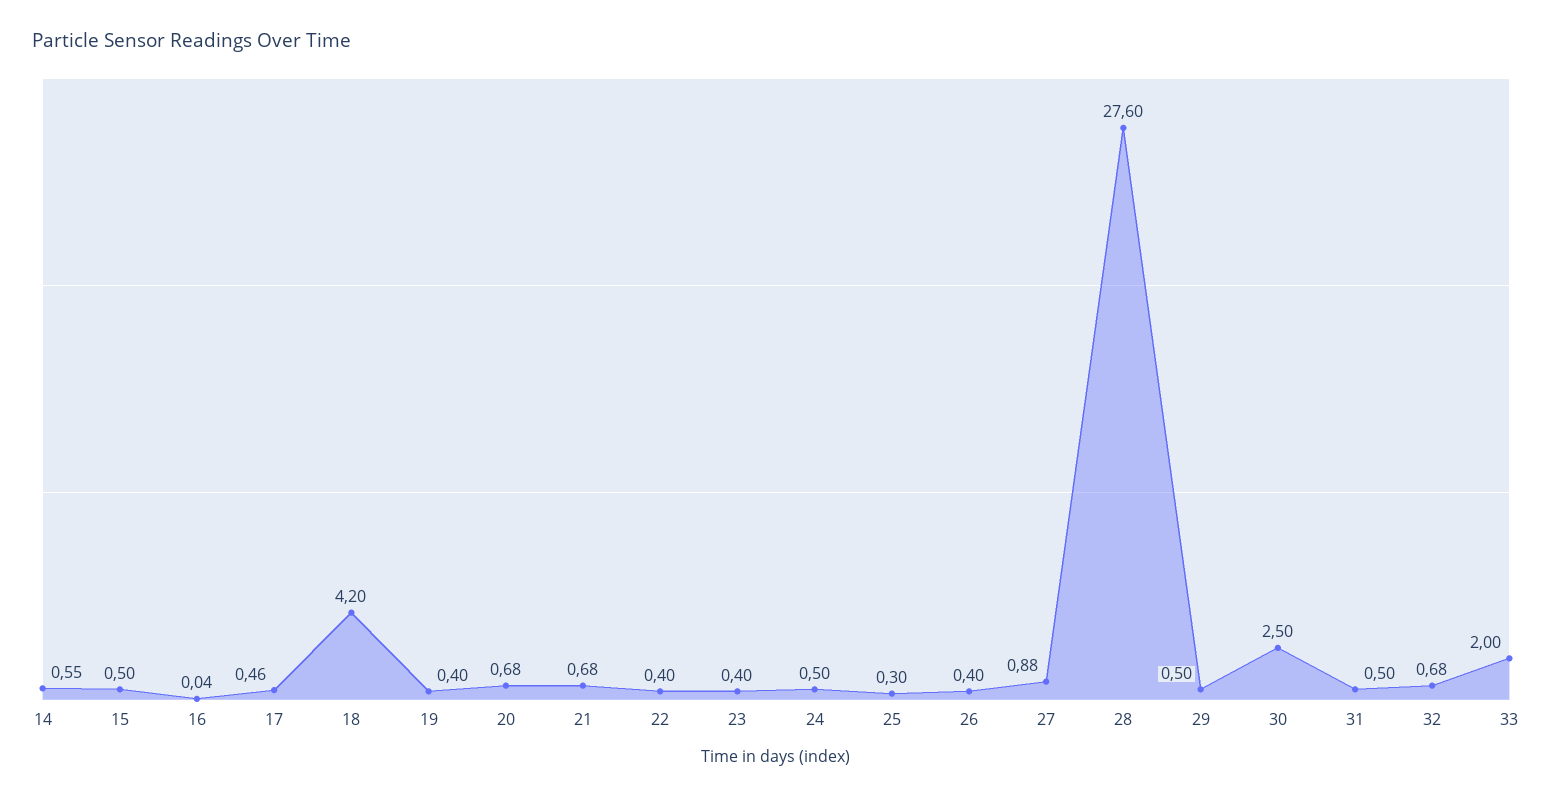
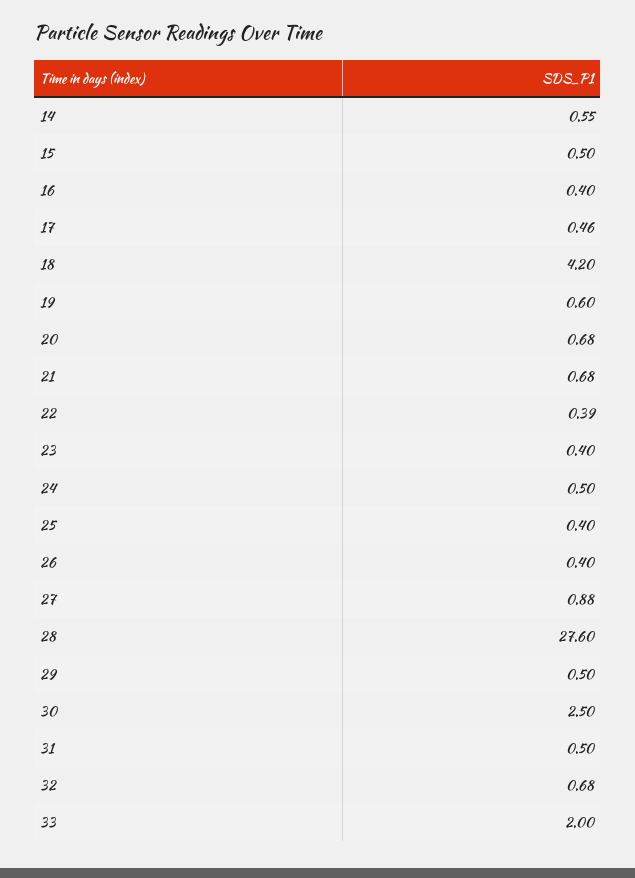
16: 0.04 -> 0.4
19: 0.4 -> 0.6
22: 0.4 -> 0.39
25: 0.3 -> 0.4

